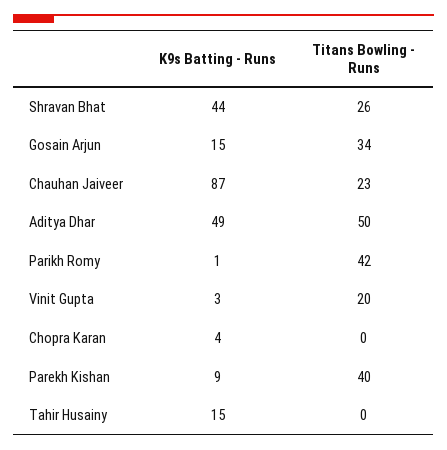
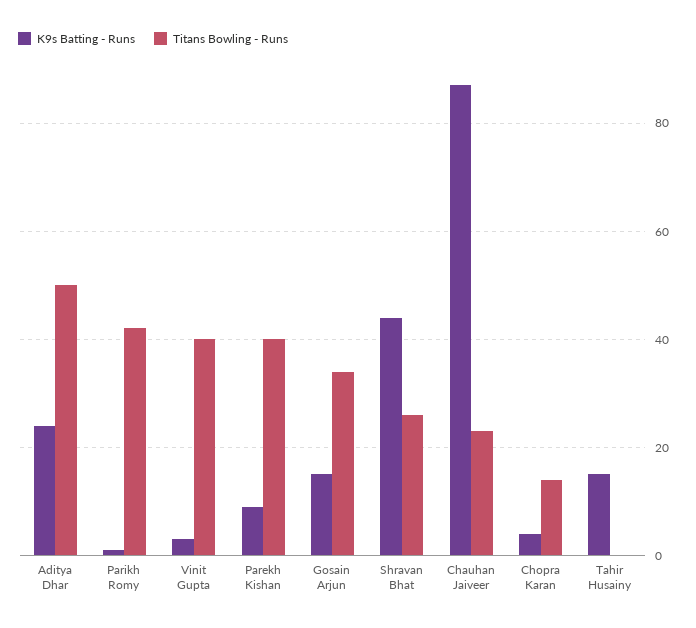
K9s Batting - Runs, Aditya Dhar: 49 -> 25
Titans Bowling - Runs, Vinit Gupta: 20 -> 40
Titans Bowling - Runs, Chopra Karan: 0 -> 15

